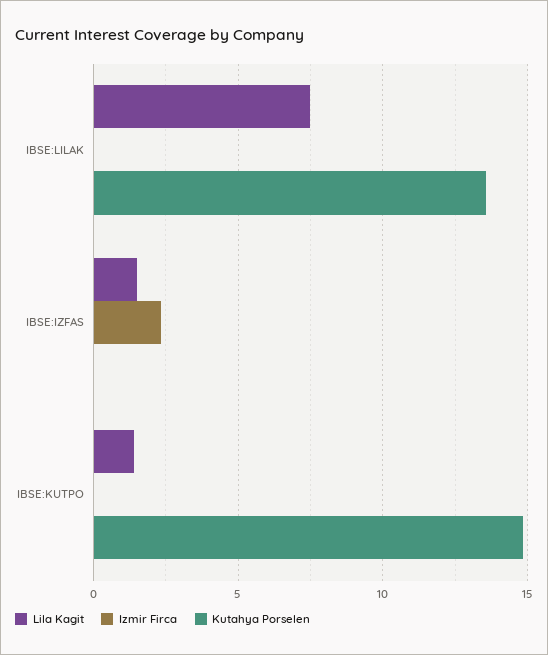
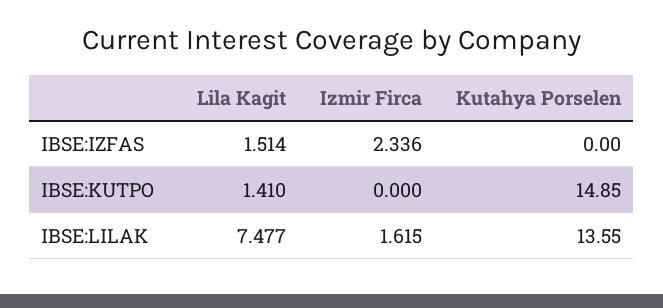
Izmir Firca, IBSE:LILAK: 0 -> 1.615

